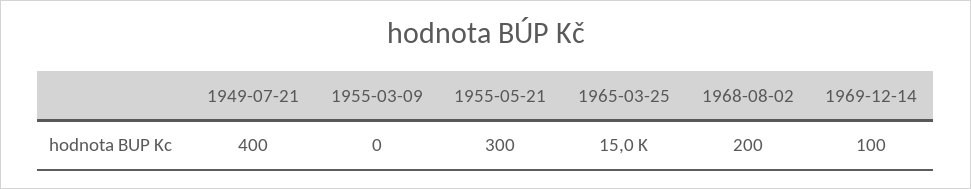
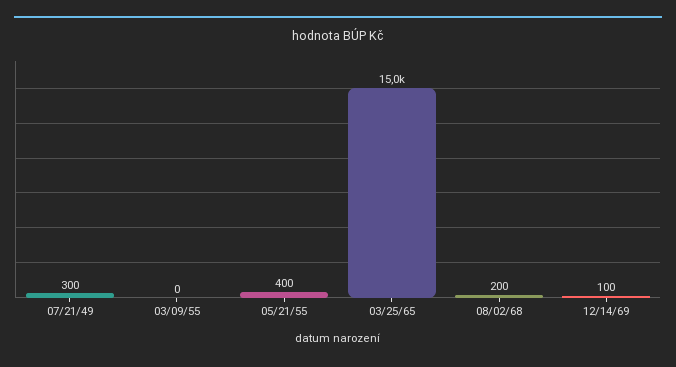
1949-07-21: 400 -> 300
1955-05-21: 300 -> 400

